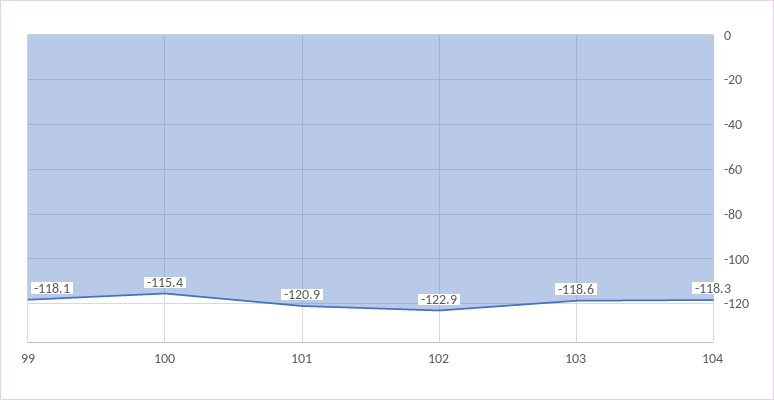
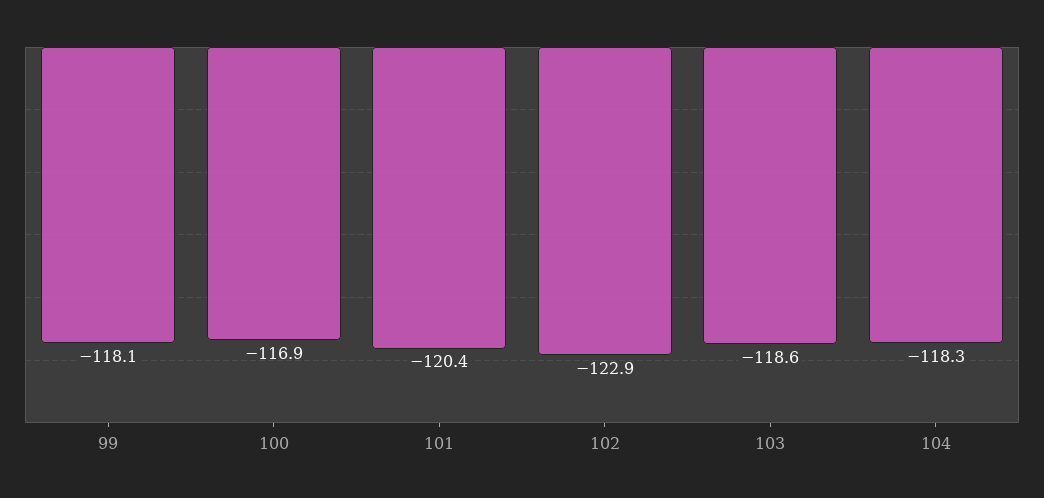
100: -115.4 -> -116.9
101: -120.9 -> -120.4

